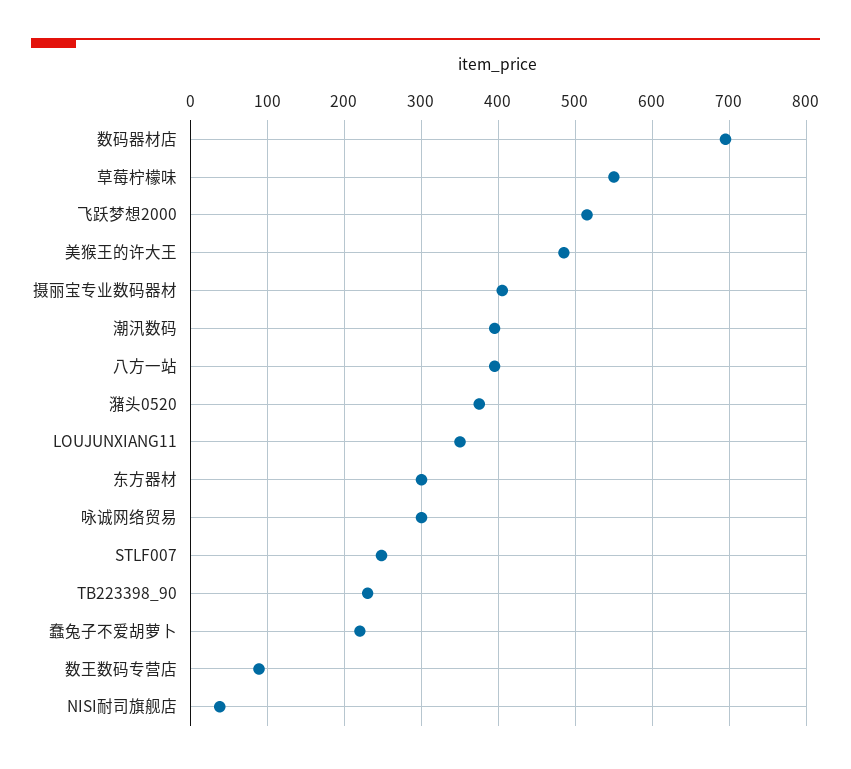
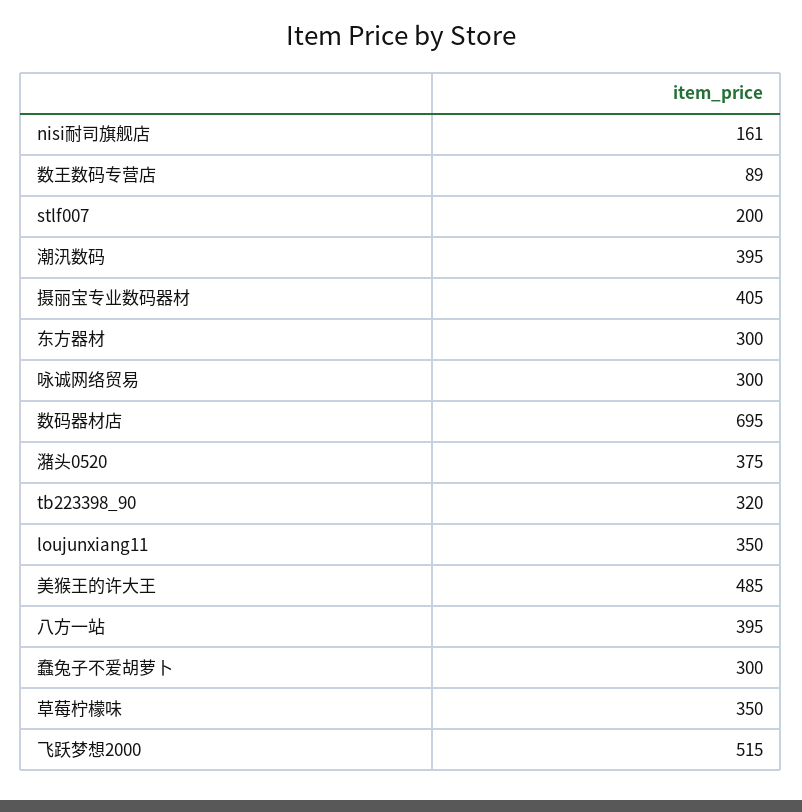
草莓柠檬味: 550 -> 350
STLF007: 250 -> 200
TB223398_90: 230 -> 320
蠢兔子不爱胡萝卜: 220 -> 300
NISI耐司旗舰店: 40 -> 161

